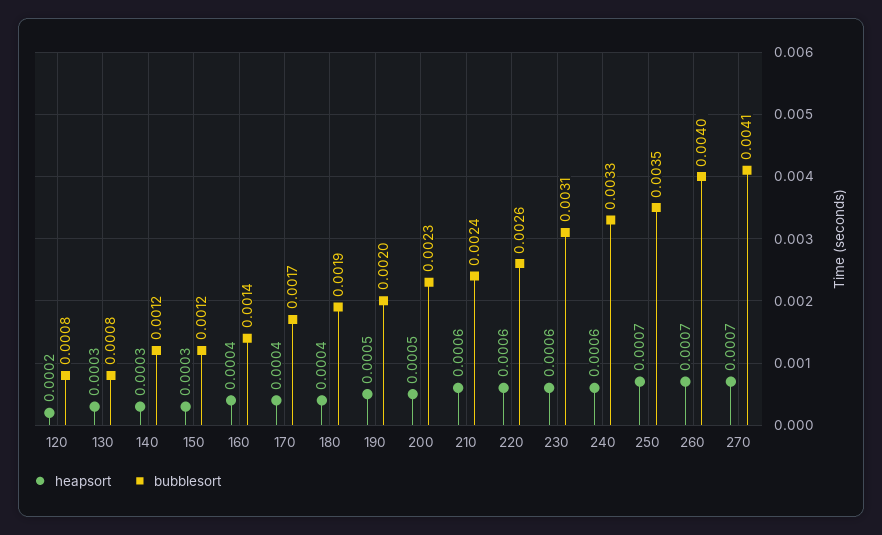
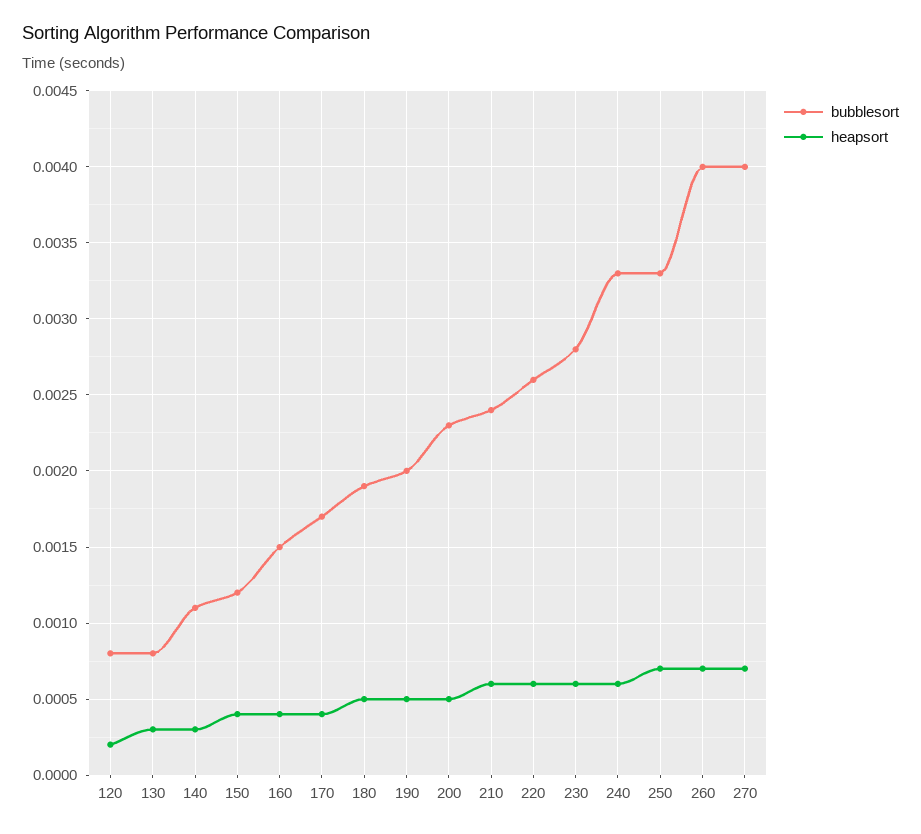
bubblesort, 140: 0.0012 -> 0.0011
heapsort, 150: 0.0003 -> 0.0004
bubblesort, 160: 0.0014 -> 0.0015
heapsort, 180: 0.0004 -> 0.0005
bubblesort, 230: 0.0031 -> 0.0028
bubblesort, 250: 0.0035 -> 0.0033
bubblesort, 270: 0.0041 -> 0.004

